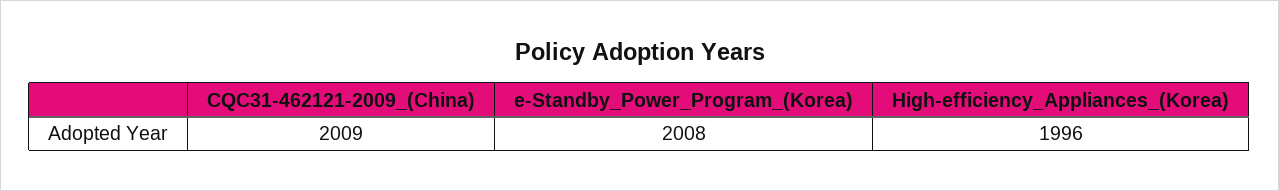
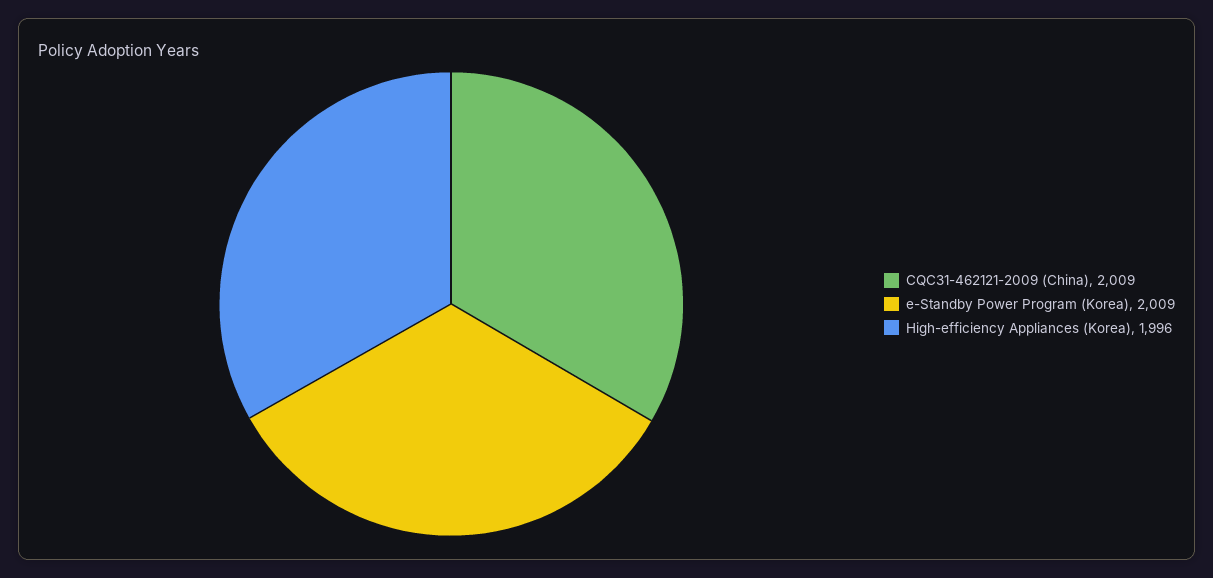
e-Standby_Power_Program_(Korea): 2008 -> 2009

